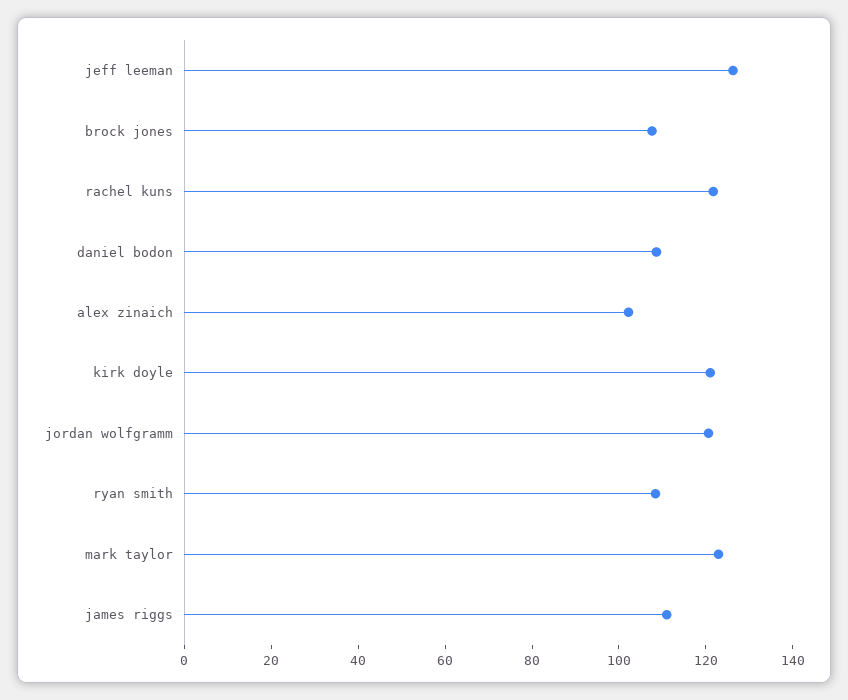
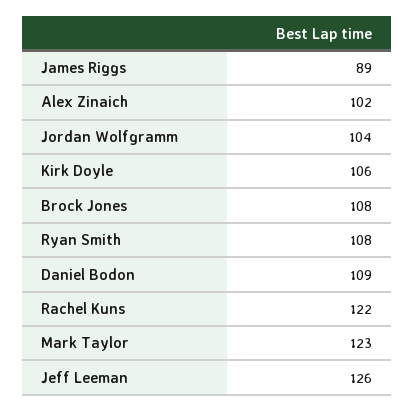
kirk doyle: 120 -> 106
jordan wolfgramm: 120 -> 104
james riggs: 110 -> 89

